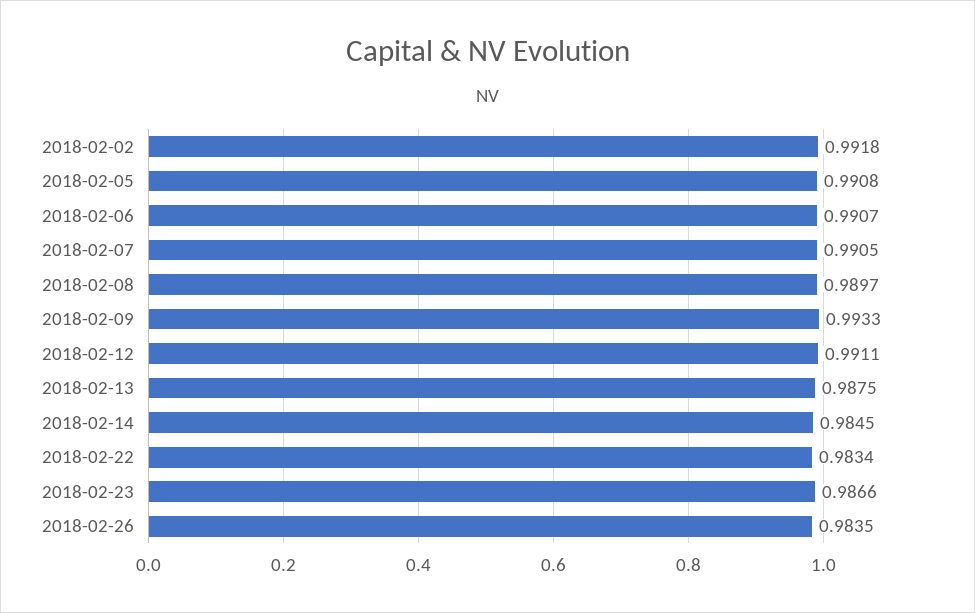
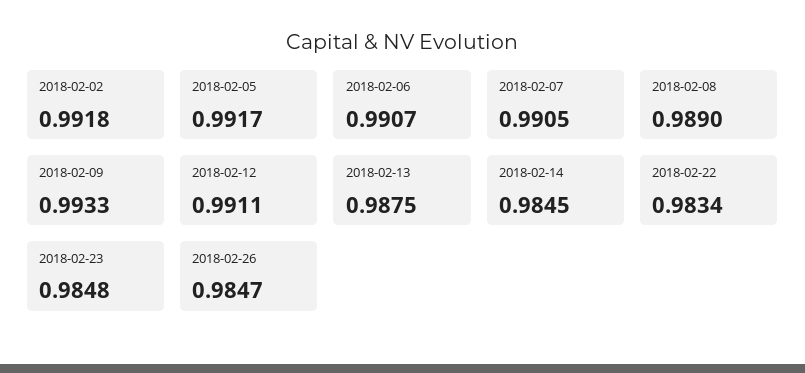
2018-02-05: 0.9908 -> 0.9917
2018-02-08: 0.9897 -> 0.989
2018-02-23: 0.9866 -> 0.9848
2018-02-26: 0.9835 -> 0.9847

